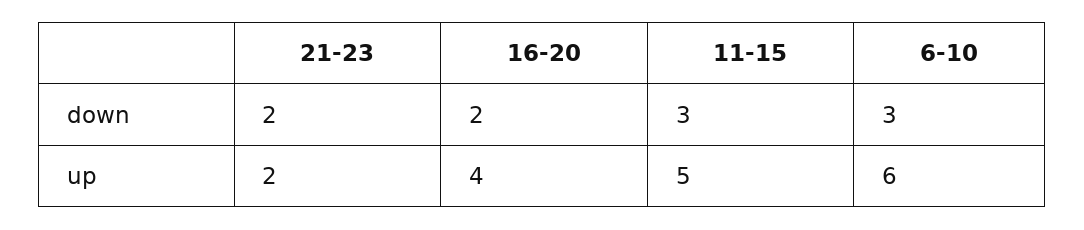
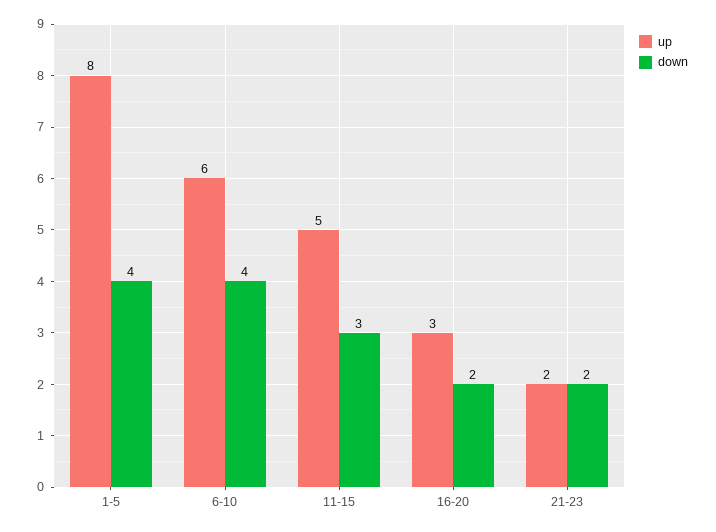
down, 6-10: 3 -> 4
up, 16-20: 4 -> 3
up, 1-5: none -> 8
down, 1-5: none -> 4

